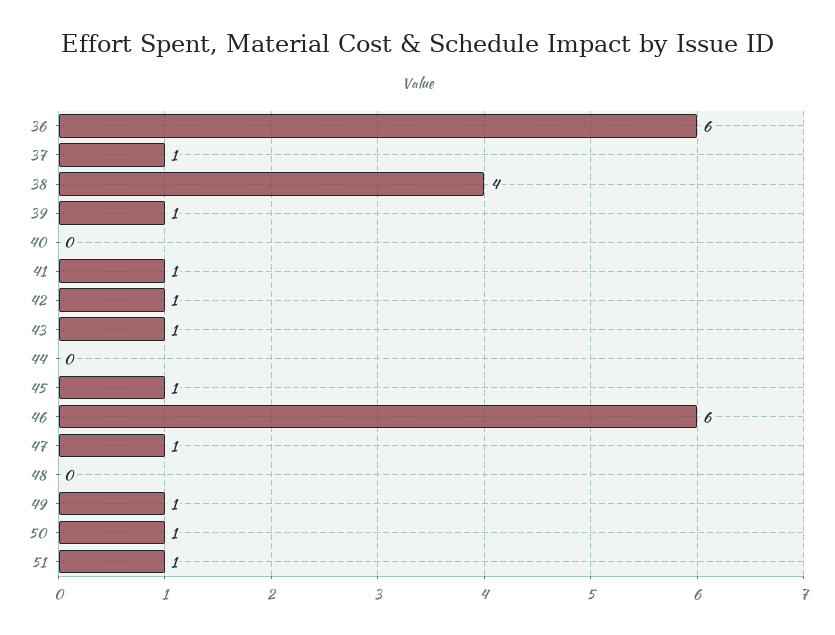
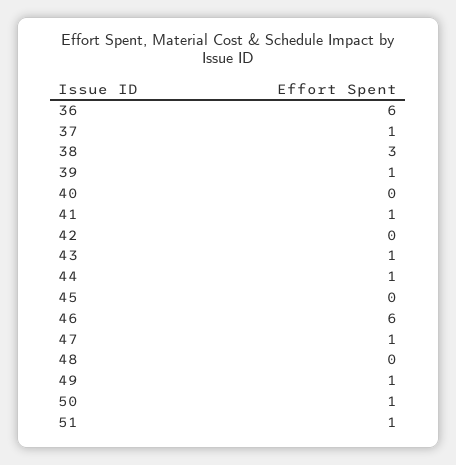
38: 4 -> 3
42: 1 -> 0
44: 0 -> 1
45: 1 -> 0

